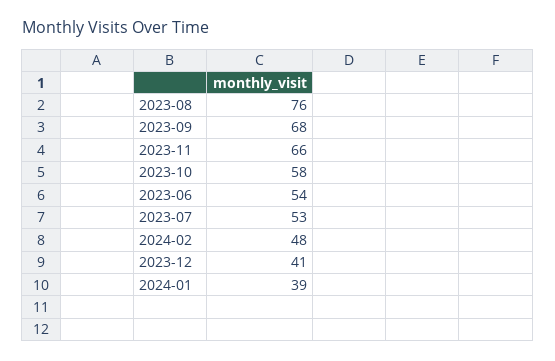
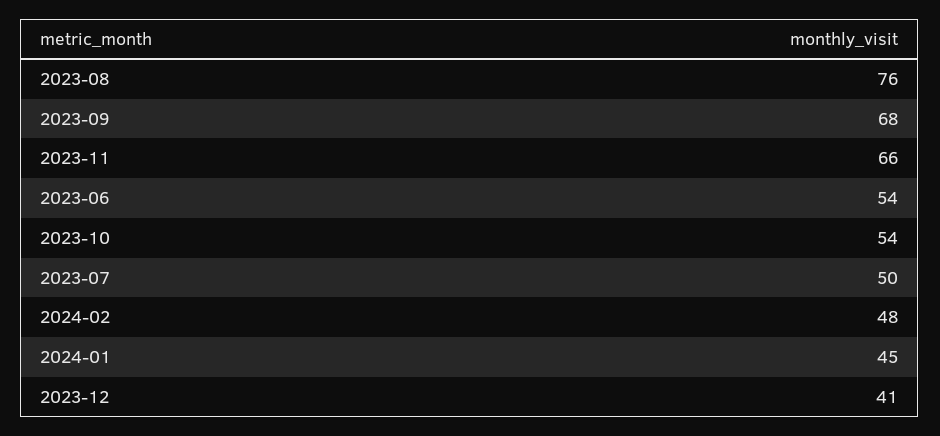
2023-10: 58 -> 54
2023-07: 53 -> 50
2024-01: 39 -> 45

